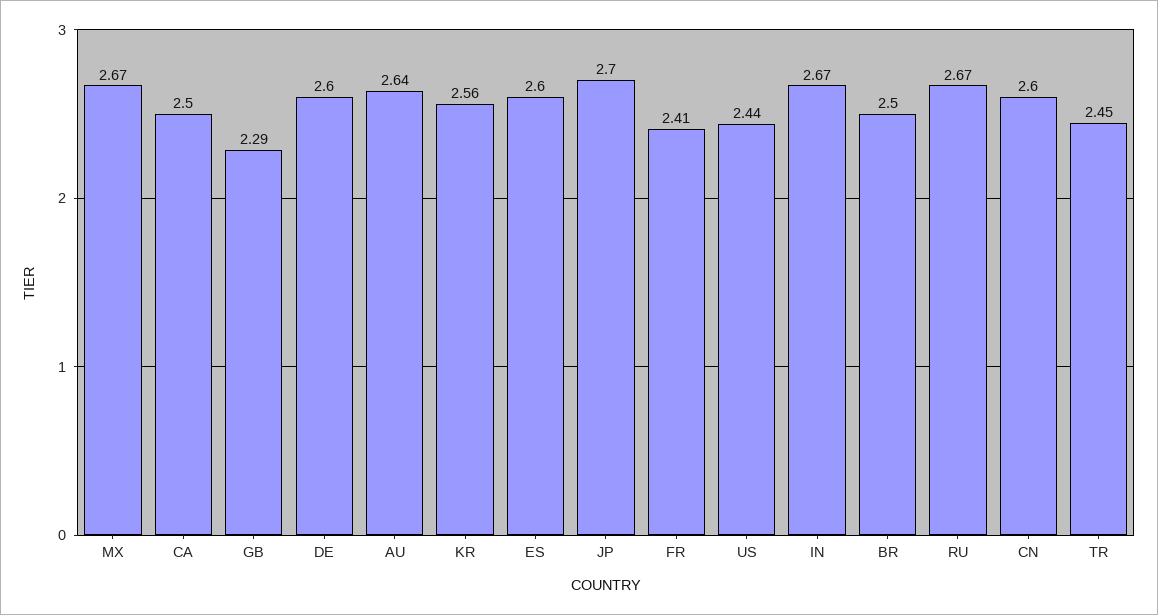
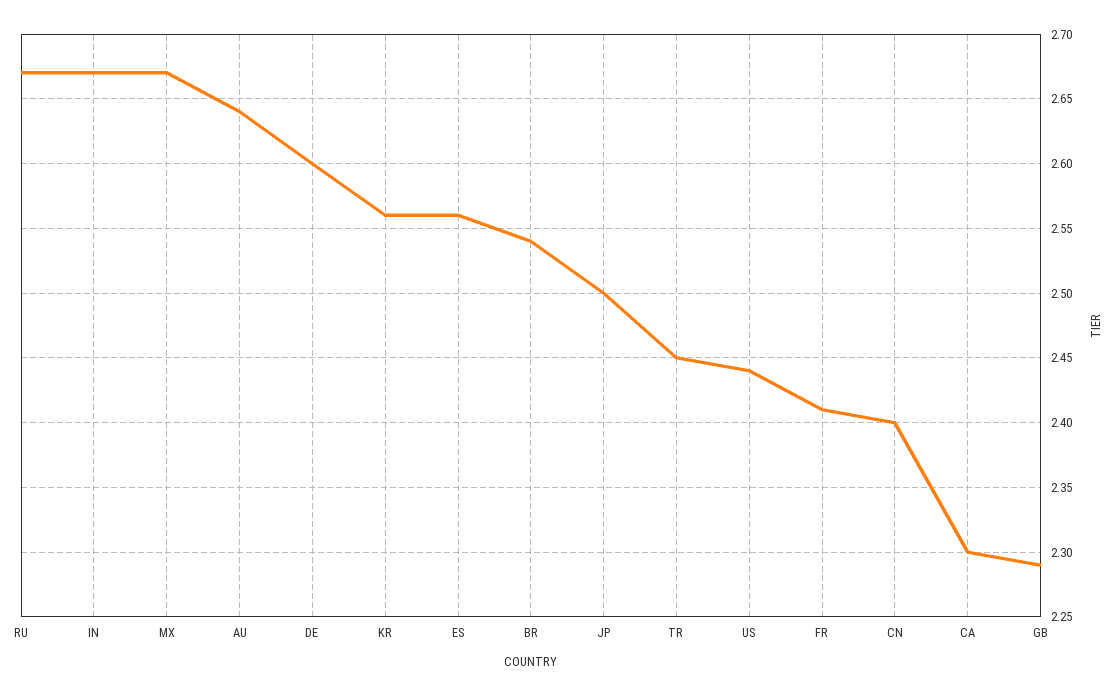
CA: 2.5 -> 2.3
ES: 2.6 -> 2.56
JP: 2.7 -> 2.5
BR: 2.5 -> 2.54
CN: 2.6 -> 2.4

